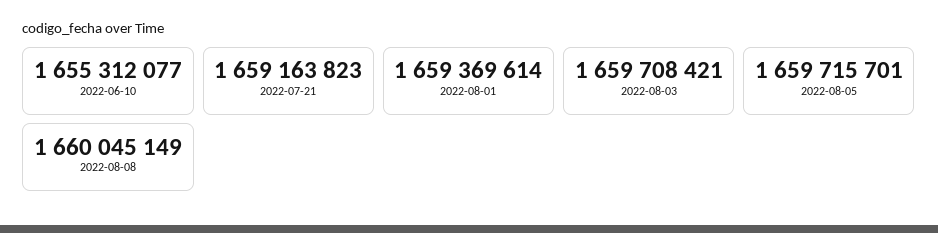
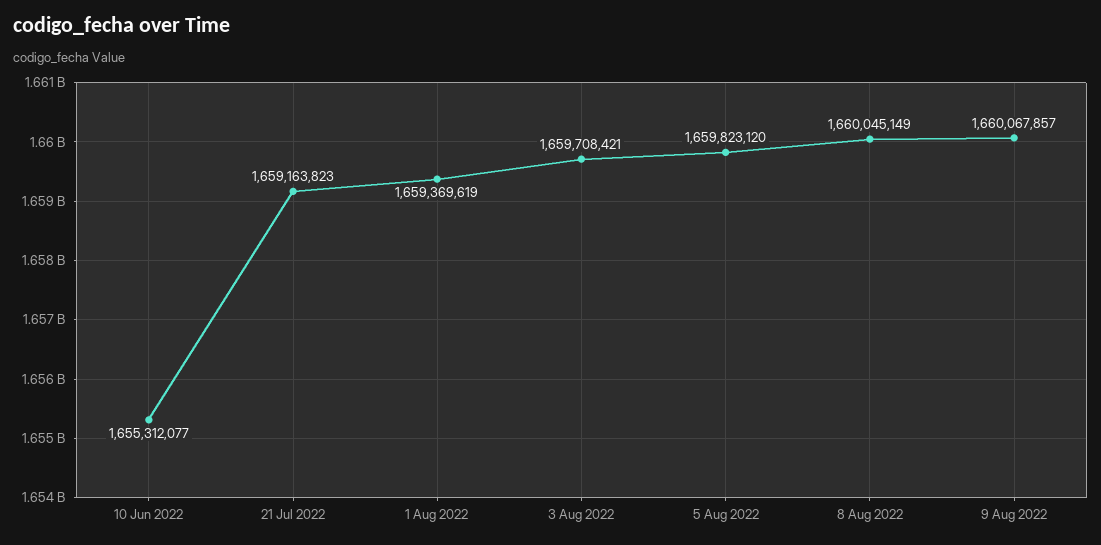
2022-08-01: 1659369614 -> 1659369619
2022-08-05: 1659715701 -> 1659823120
9 Aug 2022: none -> 1660067857

